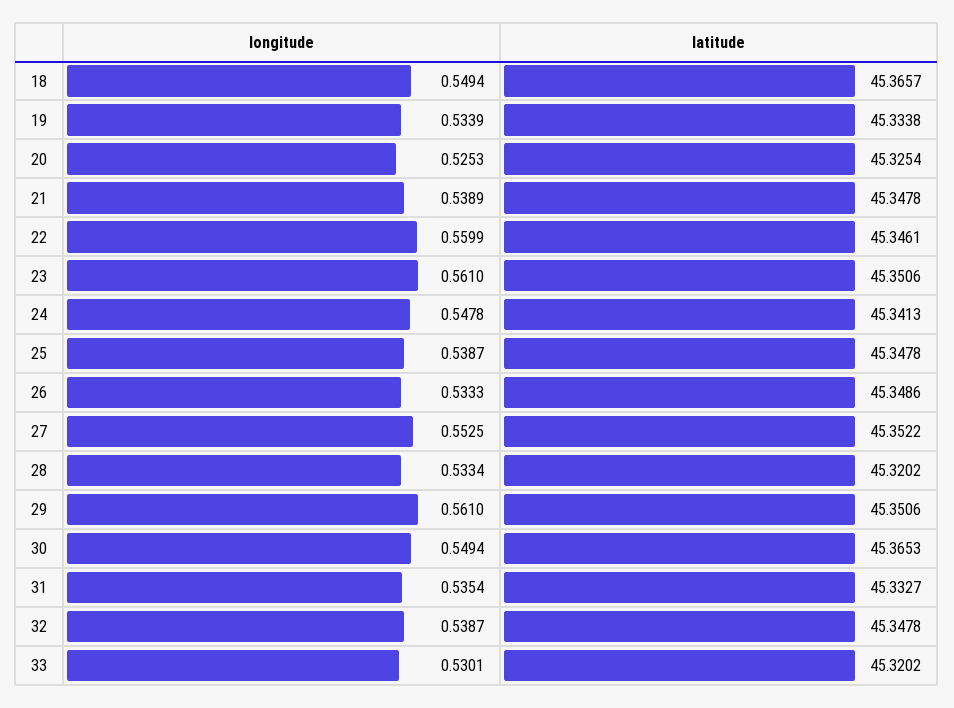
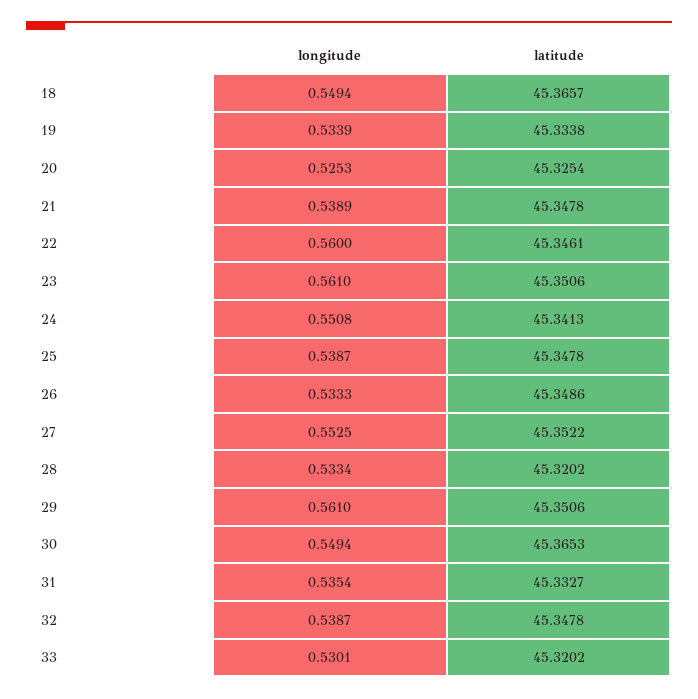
longitude, 22: 0.5599 -> 0.56
longitude, 24: 0.5478 -> 0.5508

